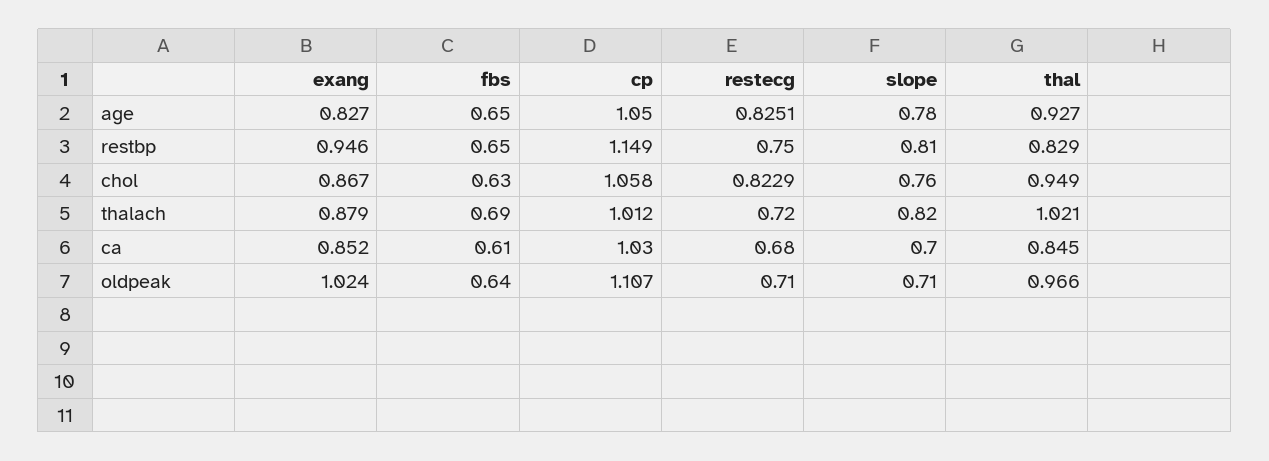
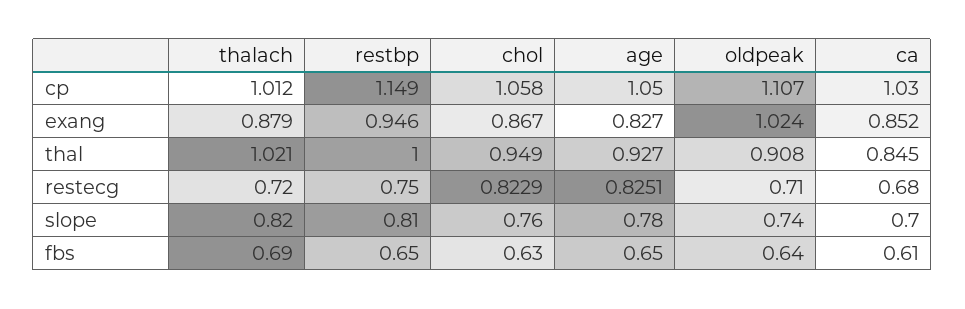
thal, restbp: 0.829 -> 1
slope, oldpeak: 0.71 -> 0.74
thal, oldpeak: 0.966 -> 0.908

